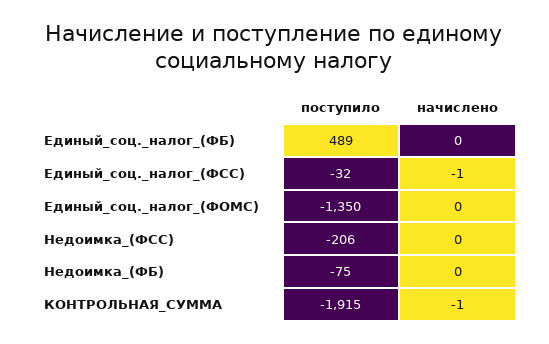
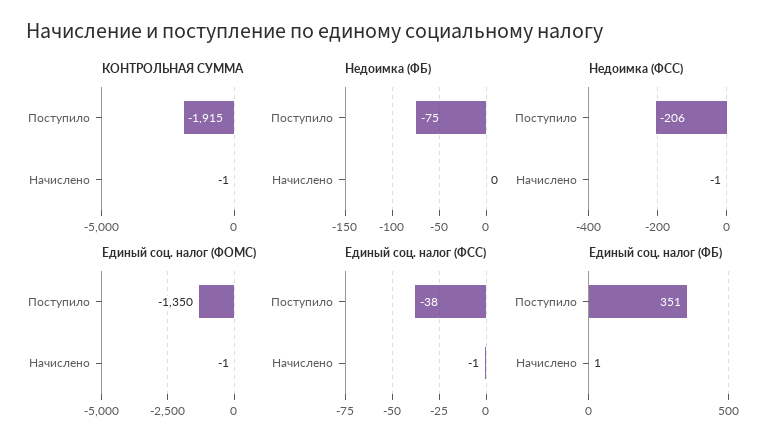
Единый_соц._налог_(ФБ), поступило: 489 -> 351
Единый_соц._налог_(ФБ), начислено: 0 -> 1
Единый_соц._налог_(ФСС), поступило: -32 -> -38
Единый_соц._налог_(ФОМС), начислено: 0 -> -1
Недоимка_(ФСС), начислено: 0 -> -1

